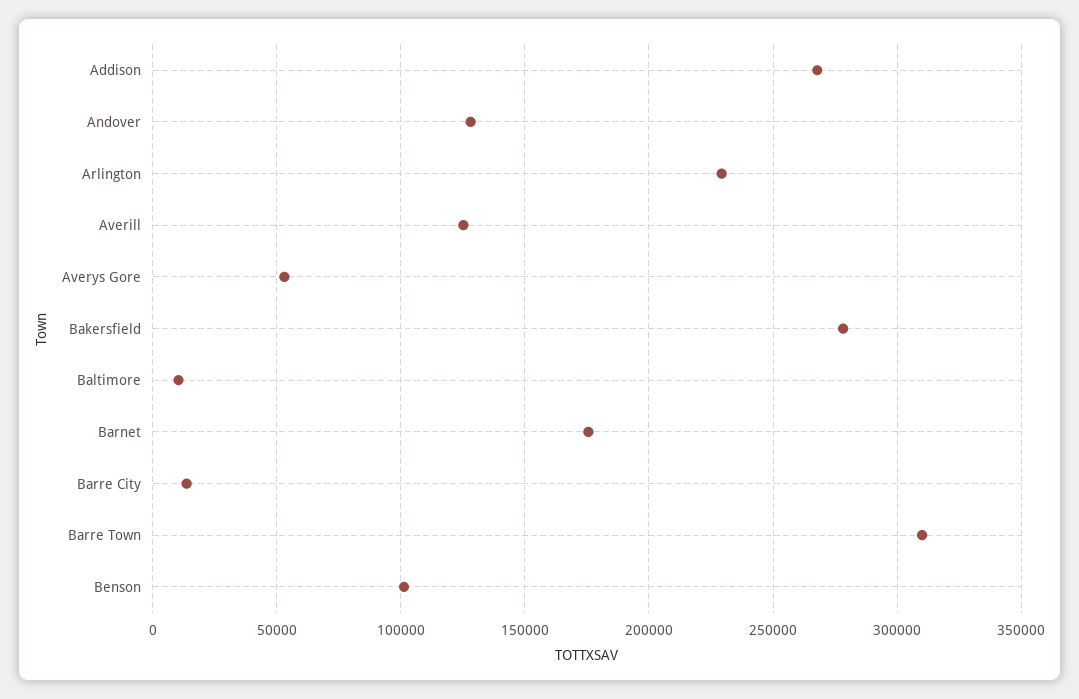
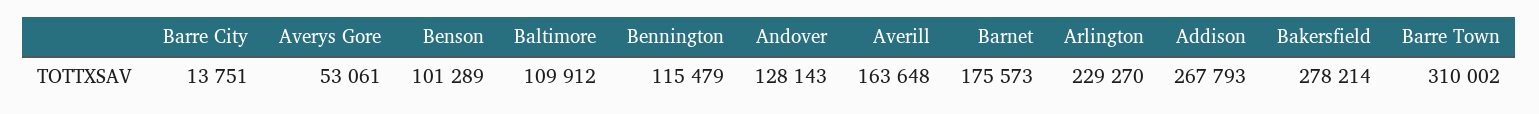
Averill: 125000 -> 163648
Baltimore: 10000 -> 109912
Bennington: none -> 115479

